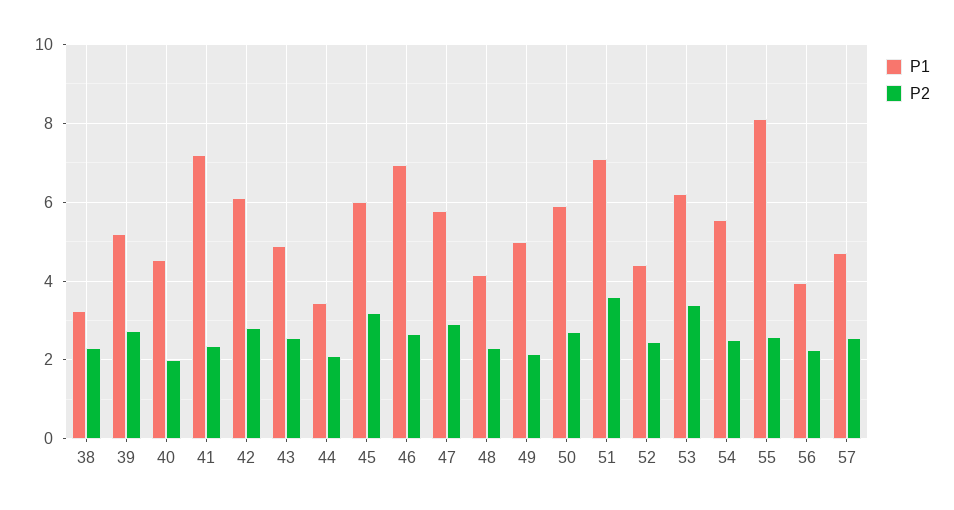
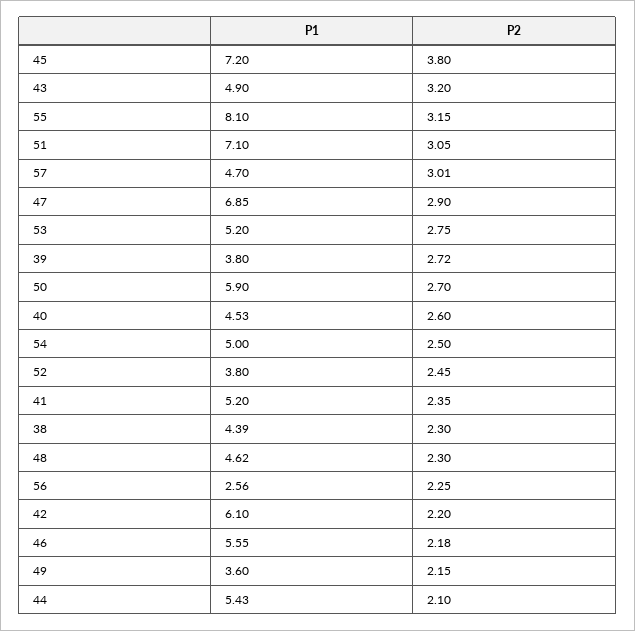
P1, 38: 3.2 -> 4.39
P1, 39: 5.2 -> 3.8
P2, 40: 2 -> 2.6
P1, 41: 7.2 -> 5.2
P2, 42: 2.8 -> 2.2
P2, 43: 2.6 -> 3.2
P1, 44: 3.4 -> 5.43
P1, 45: 6 -> 7.2
P2, 45: 3.2 -> 3.8
P1, 46: 7 -> 5.55
P2, 46: 2.6 -> 2.18
P1, 47: 5.8 -> 6.85
P1, 48: 4.2 -> 4.62
P1, 49: 5 -> 3.6
P2, 51: 3.6 -> 3.05
P1, 52: 4.4 -> 3.8
P1, 53: 6.2 -> 5.2
P2, 53: 3.4 -> 2.75
P1, 54: 5.6 -> 5
P2, 55: 2.6 -> 3.15
P1, 56: 4 -> 2.56
P2, 57: 2.6 -> 3.01

